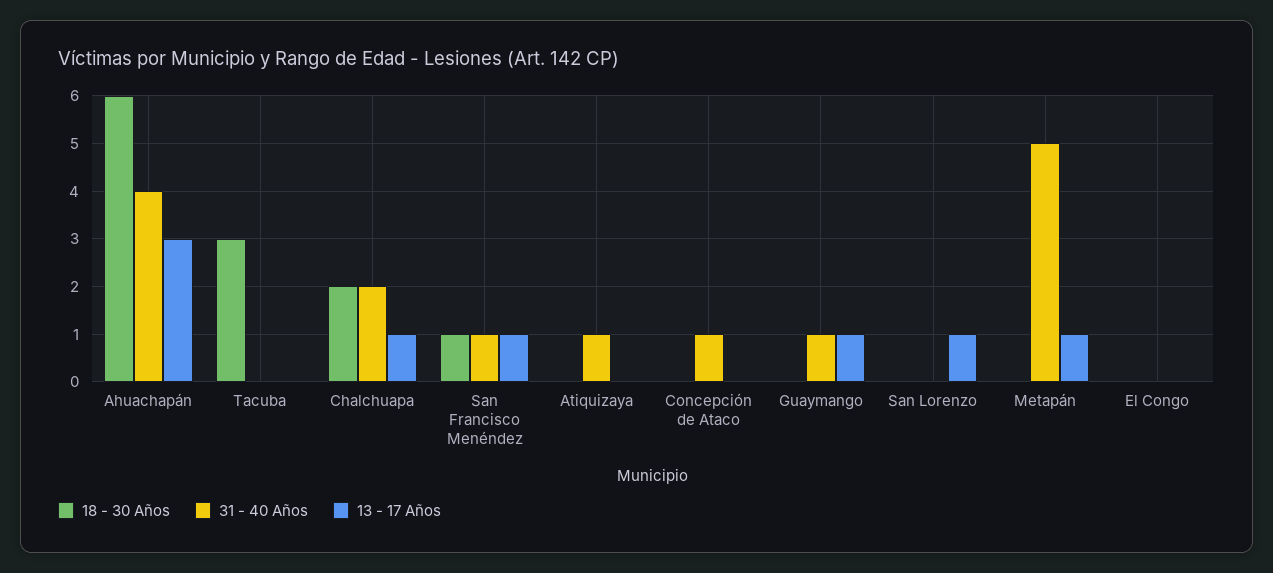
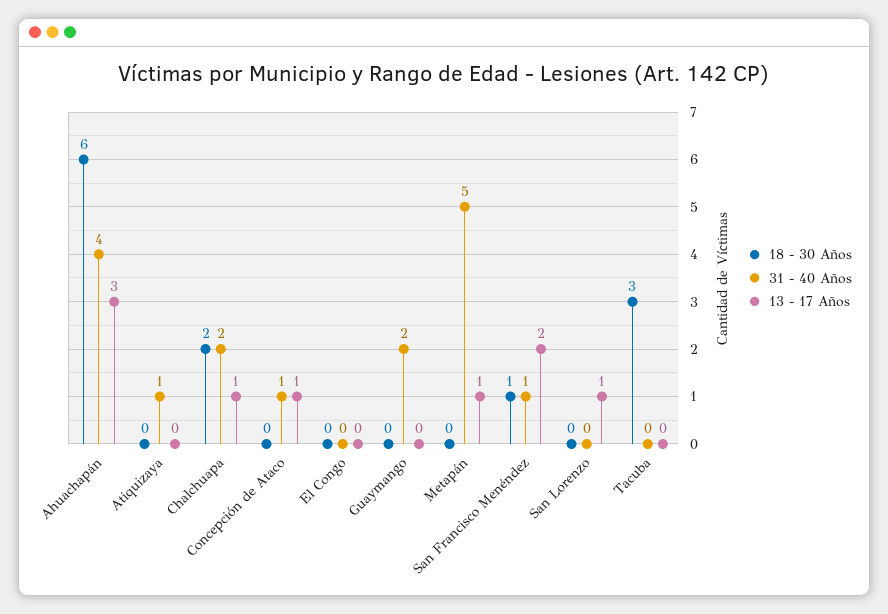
13 - 17 Años, San Francisco Menéndez: 1 -> 2
13 - 17 Años, Concepción de Ataco: 0 -> 1
31 - 40 Años, Guaymango: 1 -> 2
13 - 17 Años, Guaymango: 1 -> 0

